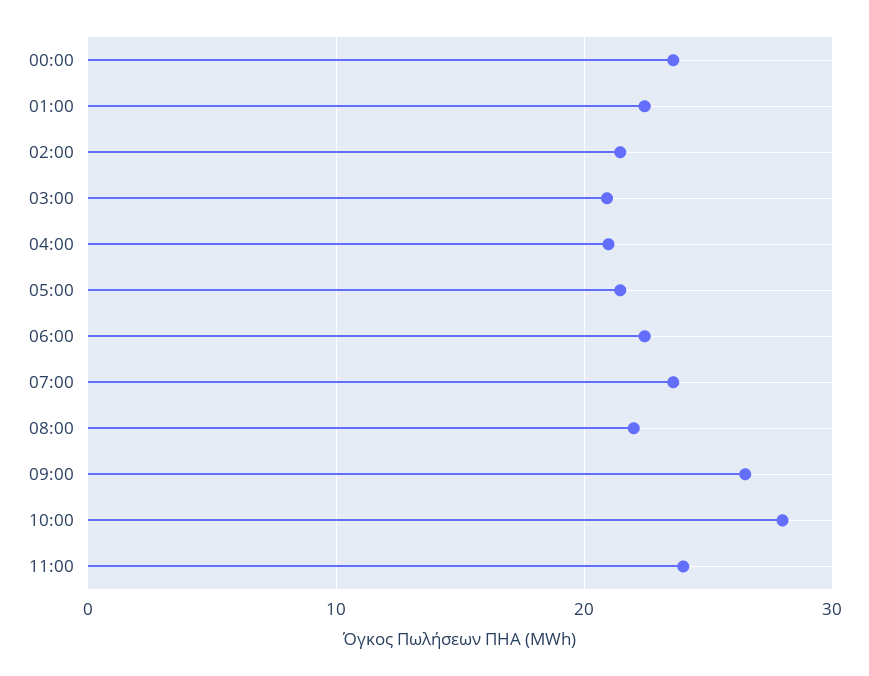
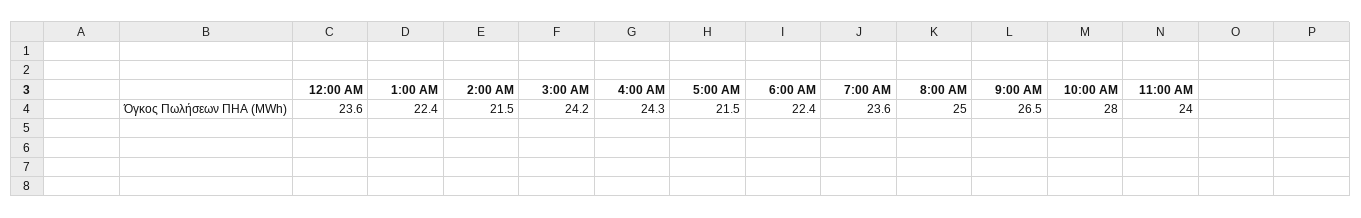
03:00: 21 -> 24.2
04:00: 21 -> 24.3
08:00: 22 -> 25

